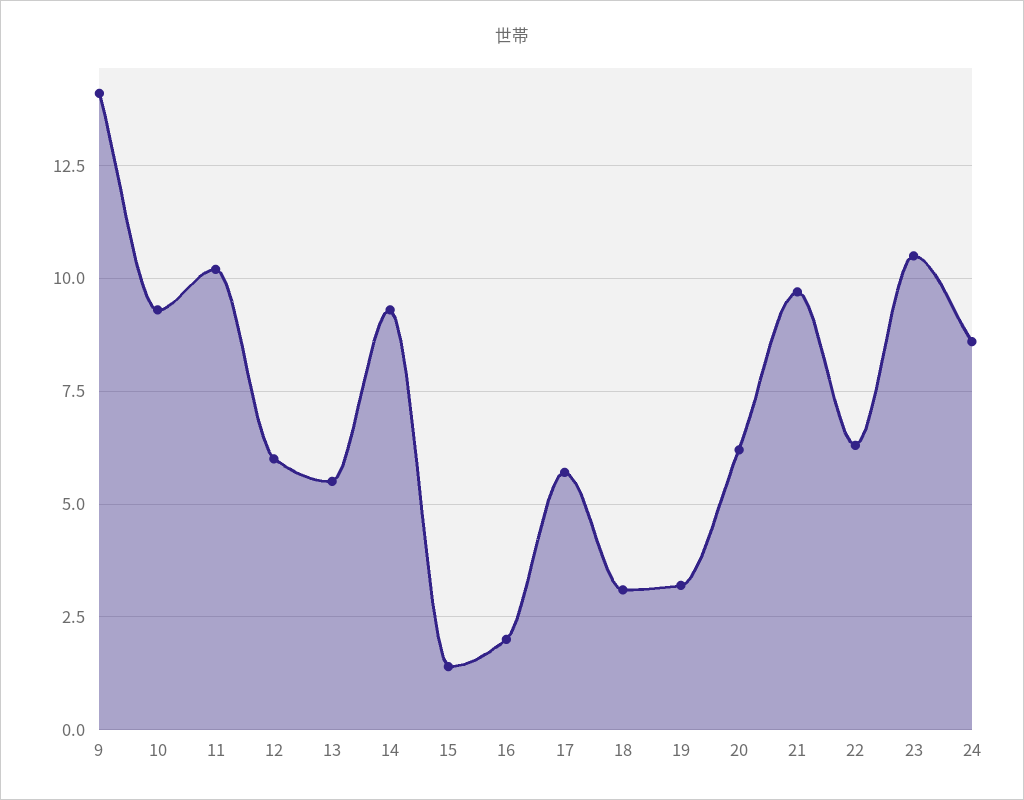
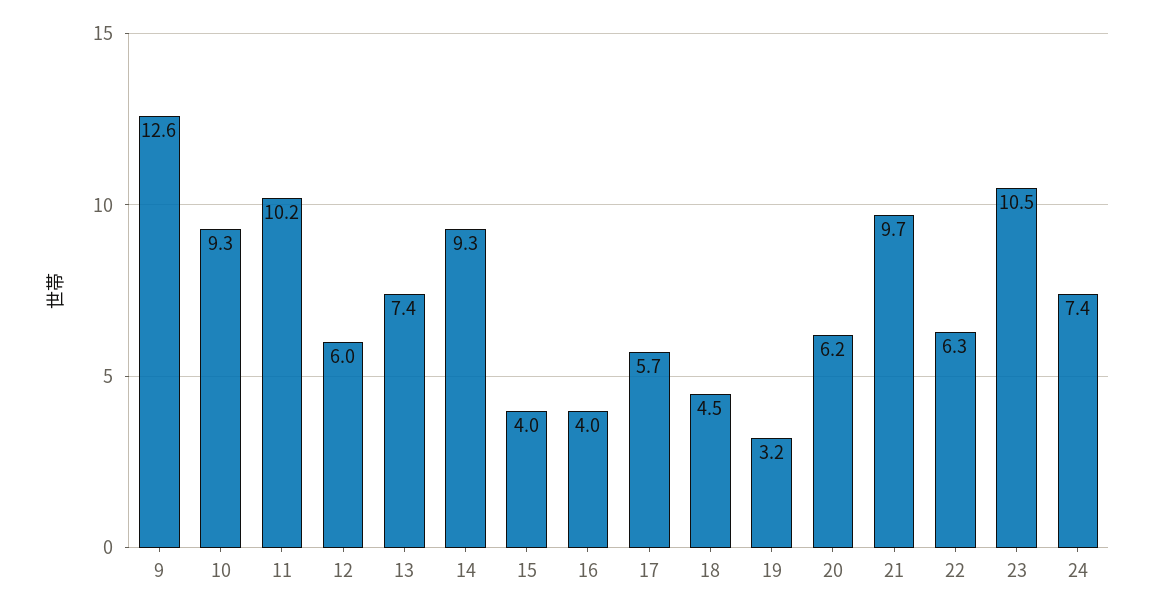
9: 14 -> 12.6
13: 5.5 -> 7.4
15: 1.5 -> 4
16: 2 -> 4
18: 3 -> 4.5
24: 8.5 -> 7.4

